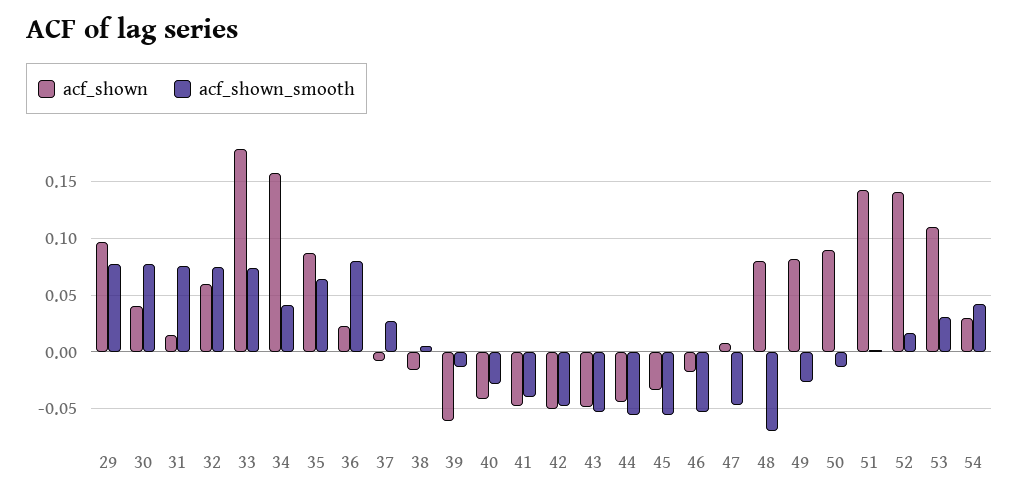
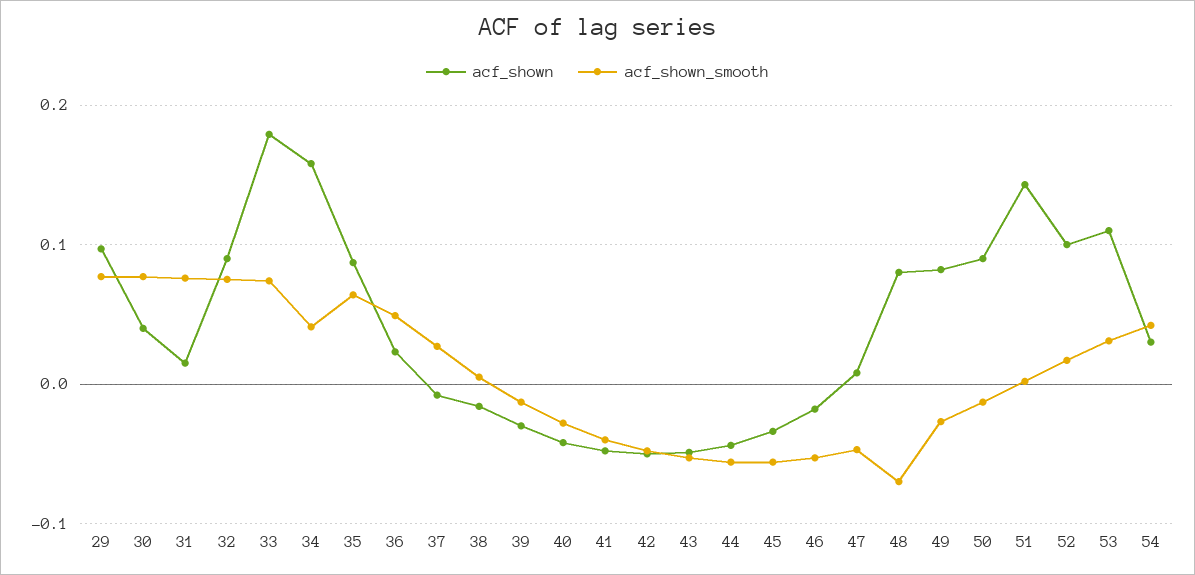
acf_shown, 32: 0.06 -> 0.09
acf_shown_smooth, 36: 0.08 -> 0.05
acf_shown, 39: -0.06 -> -0.03
acf_shown, 52: 0.14 -> 0.1

